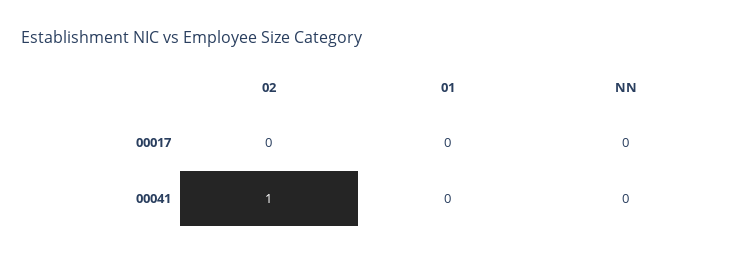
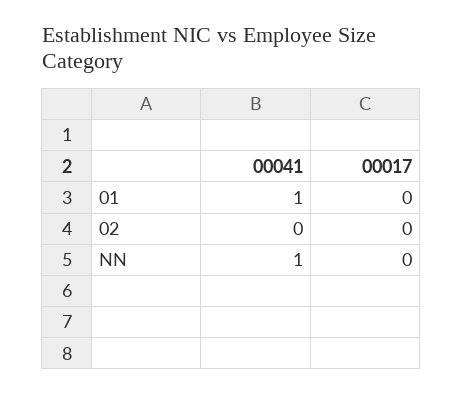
02, 00041: 1 -> 0
01, 00041: 0 -> 1
NN, 00041: 0 -> 1

